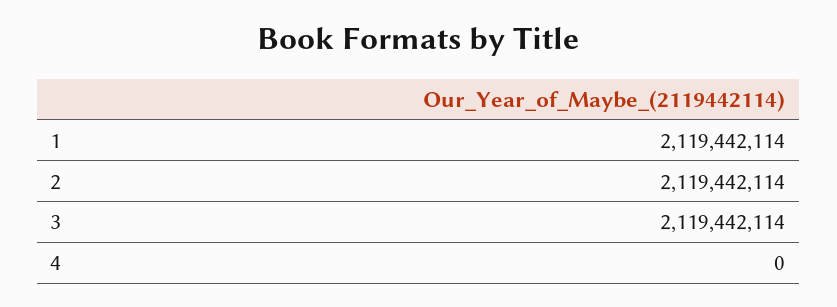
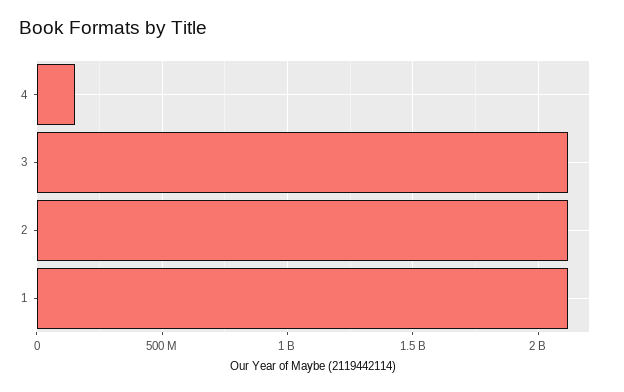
4: 0 -> 150000000

